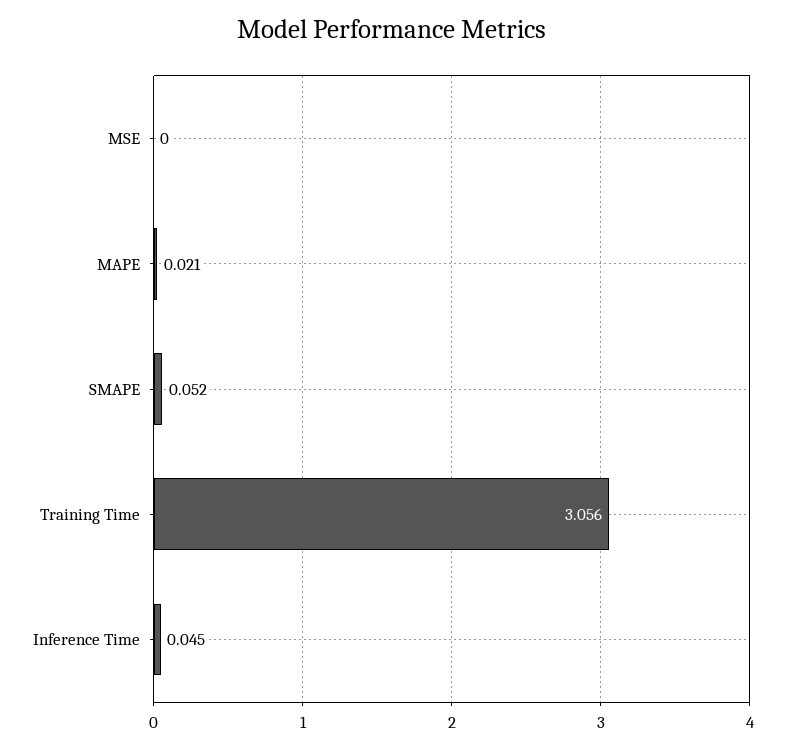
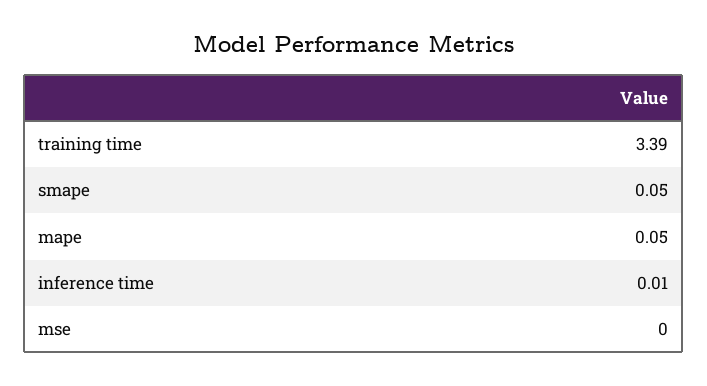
MAPE: 0.021 -> 0.05
Training Time: 3.056 -> 3.39
Inference Time: 0.045 -> 0.01

